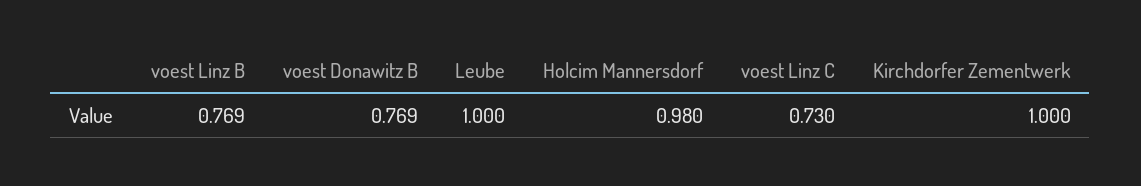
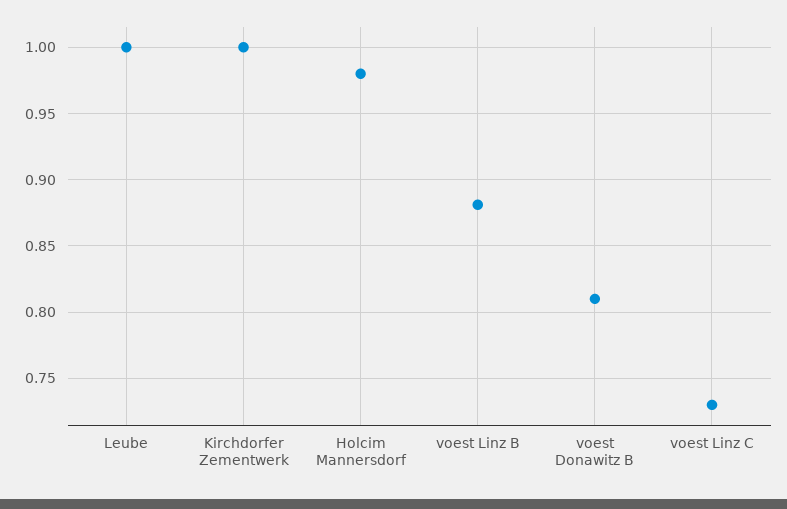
voest Linz B: 0.769 -> 0.88
voest Donawitz B: 0.769 -> 0.81

